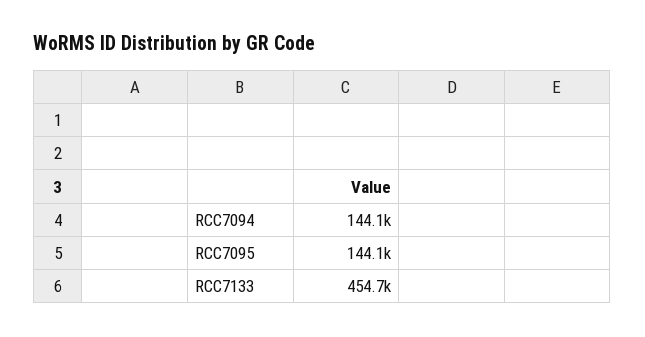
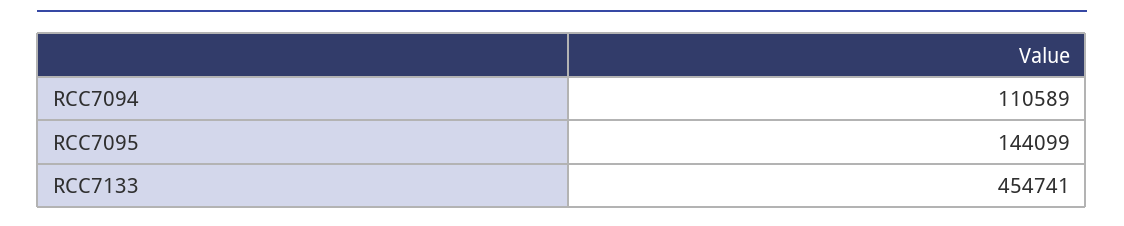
RCC7094: 144100 -> 110589

